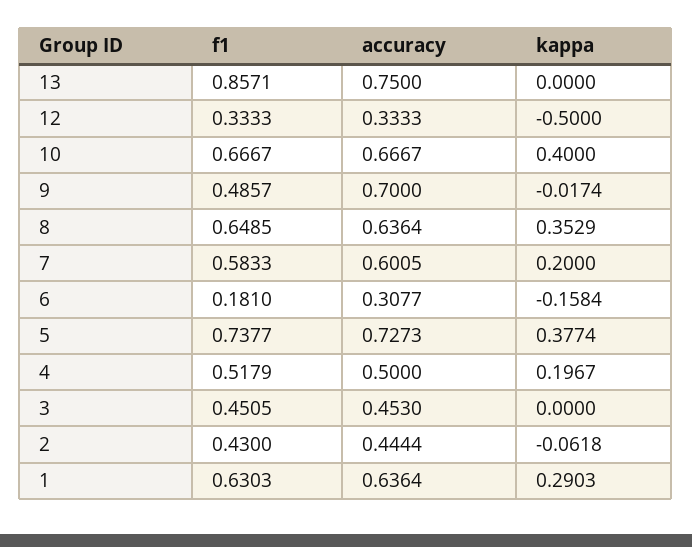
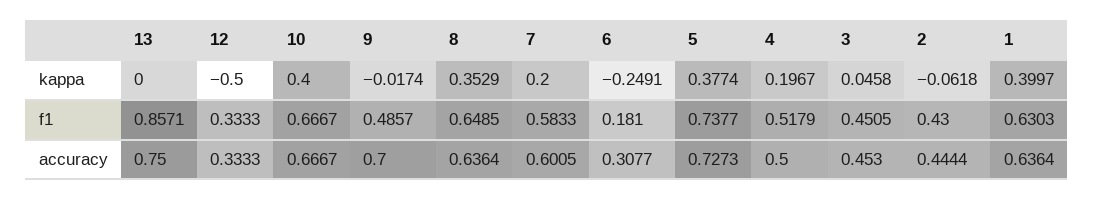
kappa, 6: -0.1584 -> -0.2491
kappa, 3: 0 -> 0.0458
kappa, 1: 0.2903 -> 0.3997

